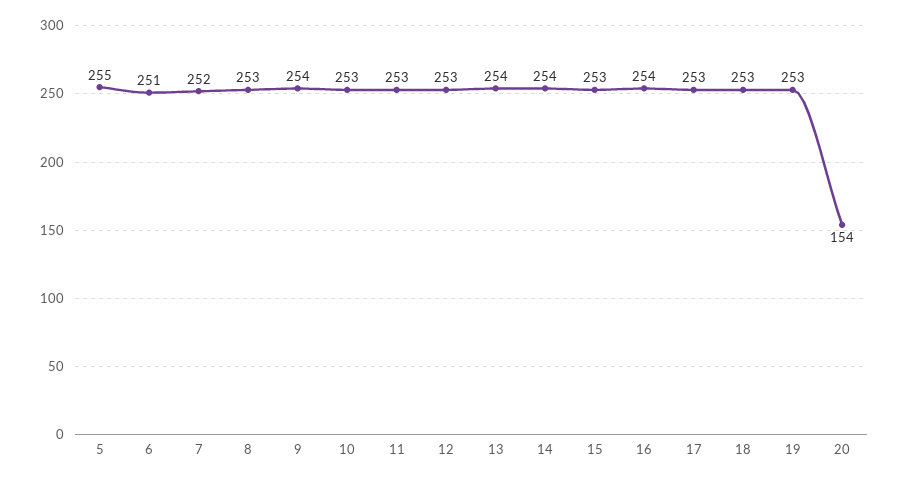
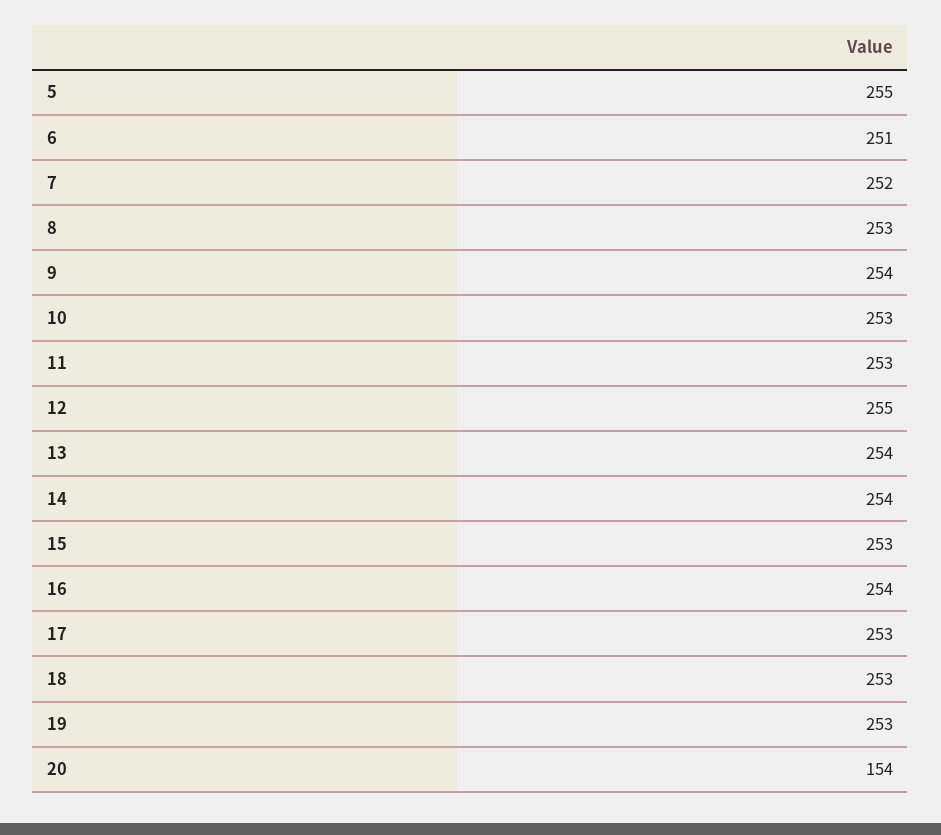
12: 253 -> 255

